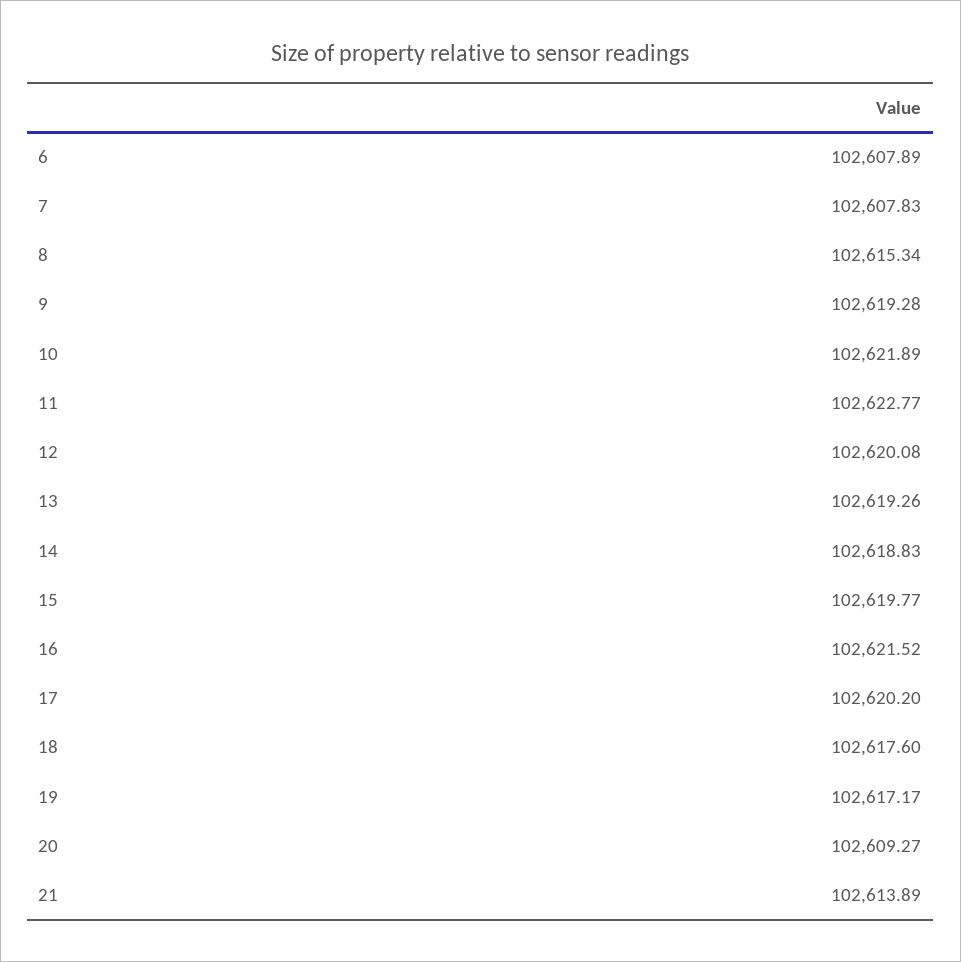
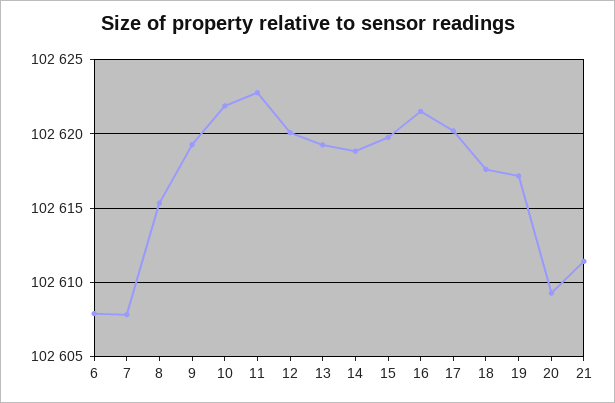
21: 102613.89 -> 102611.5

